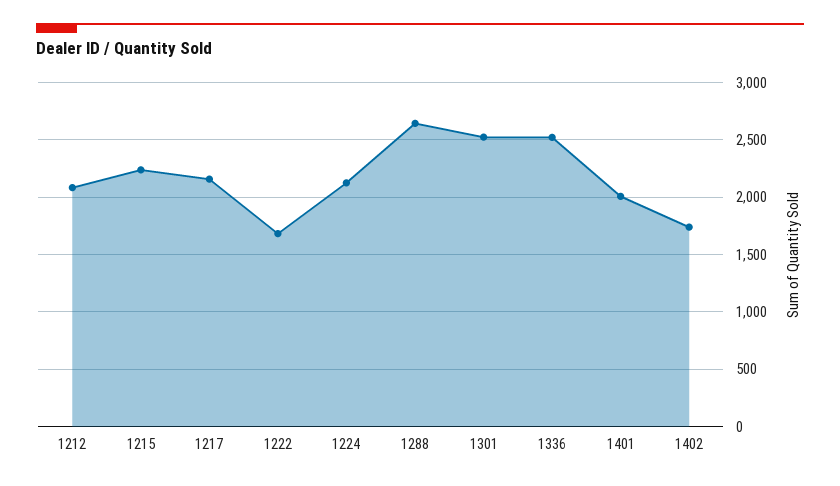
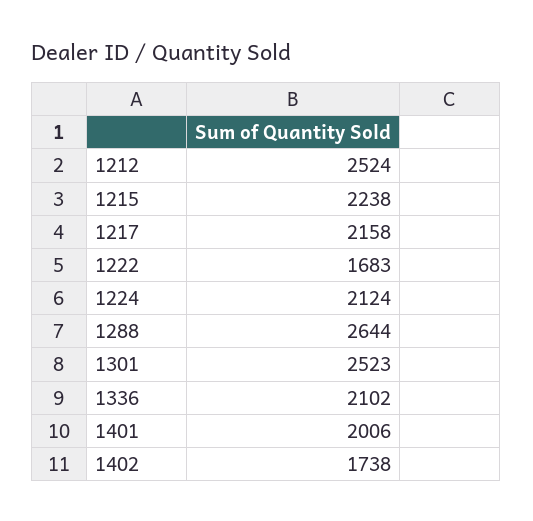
1212: 2100 -> 2524
1336: 2500 -> 2102

